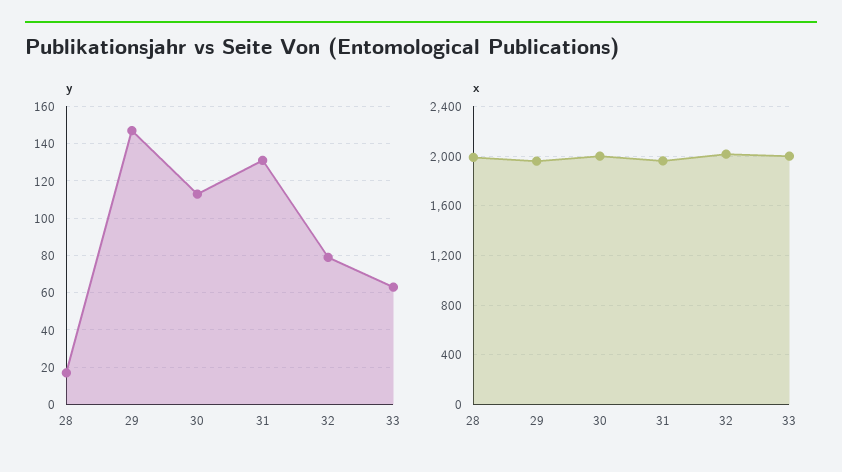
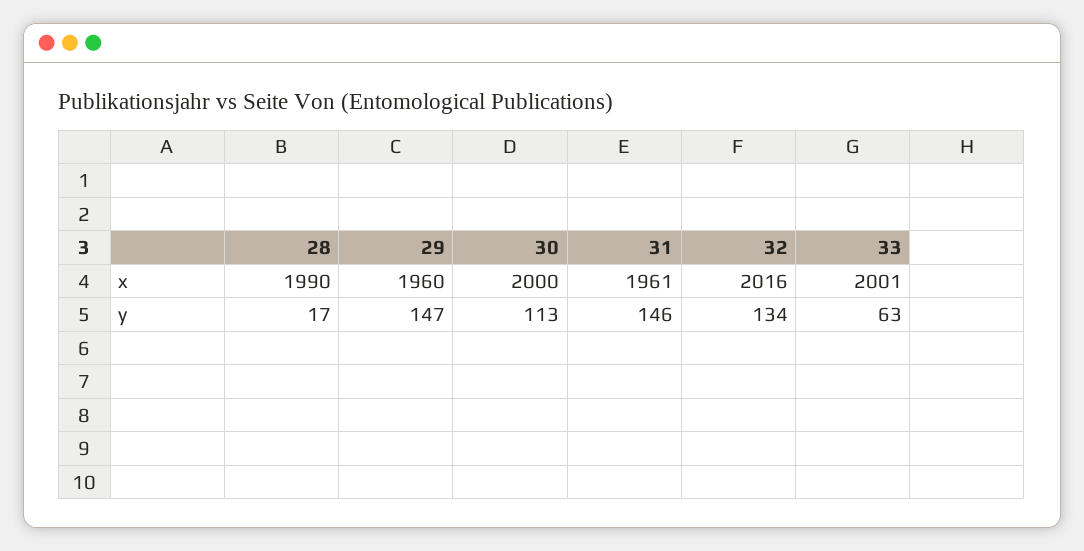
y, 31: 130 -> 146
y, 32: 80 -> 134

